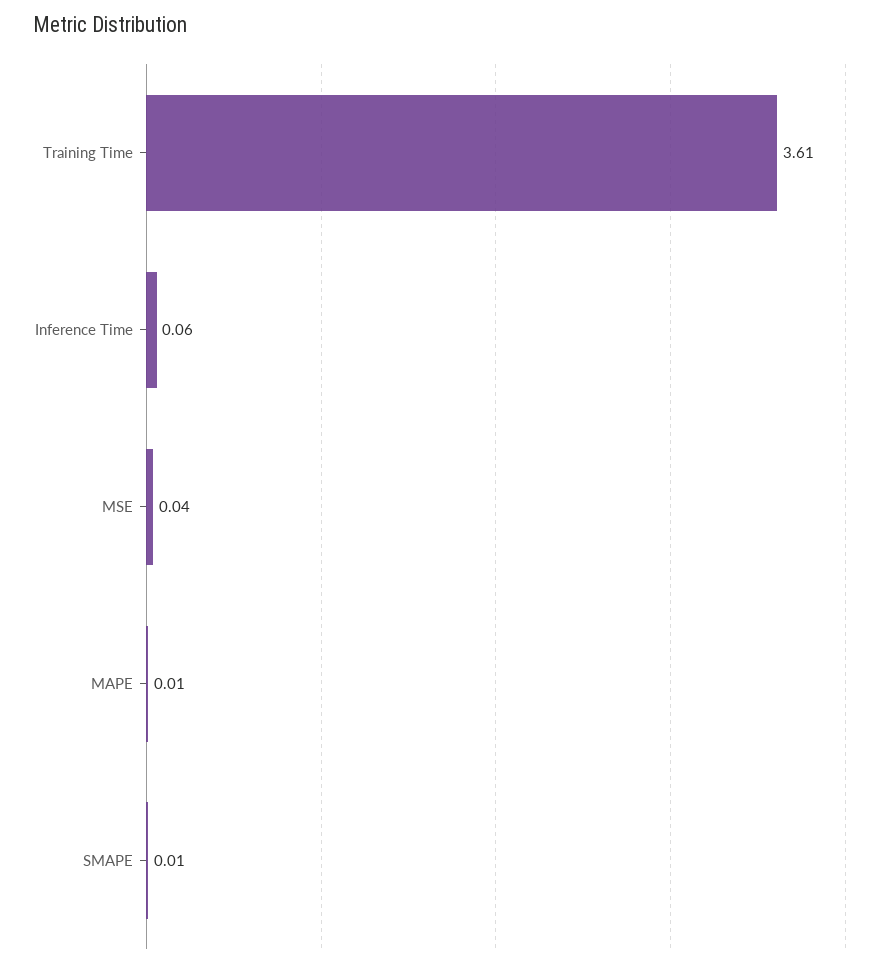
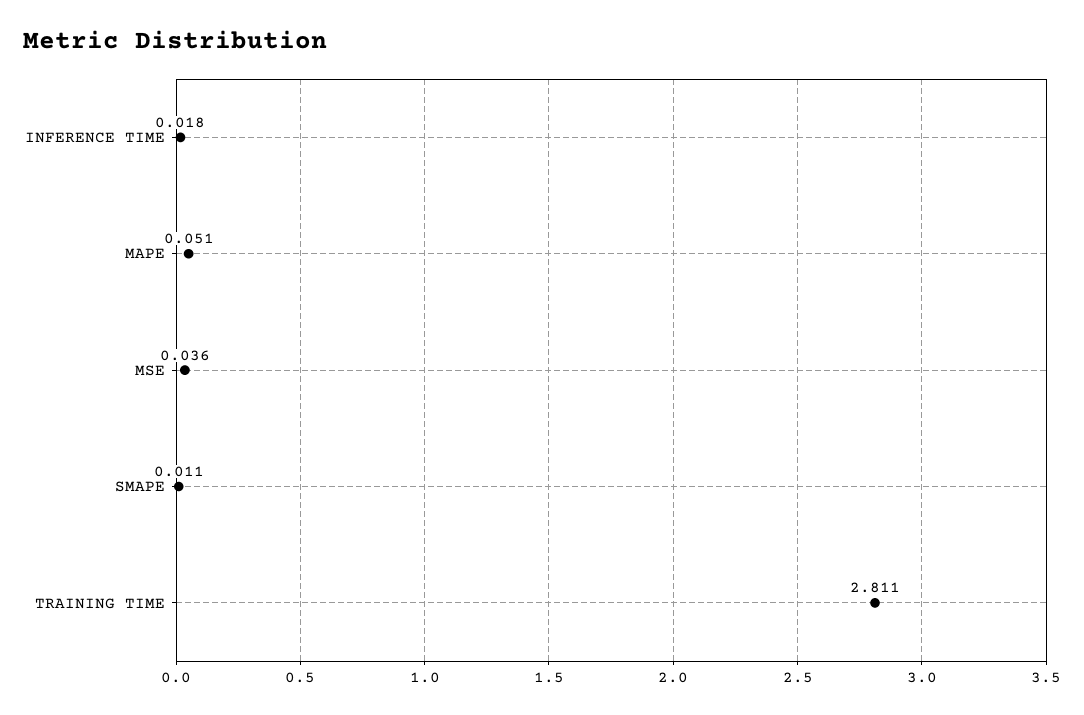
Training Time: 3.61 -> 2.811
Inference Time: 0.06 -> 0.018
MAPE: 0.01 -> 0.051

